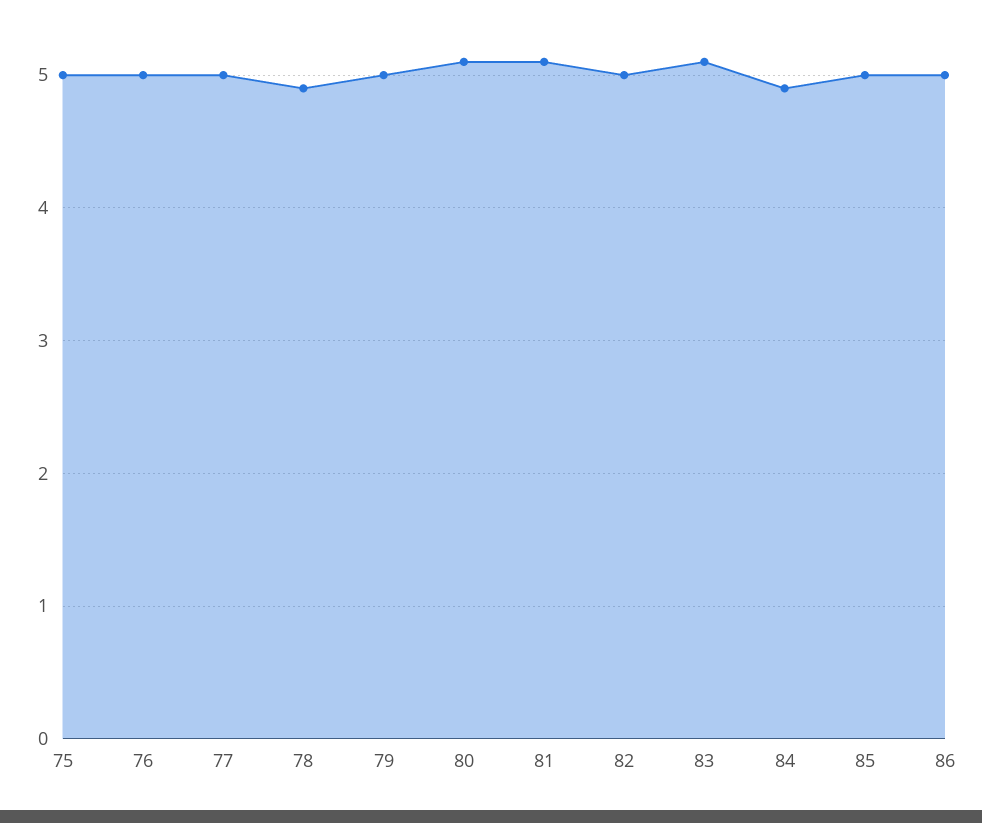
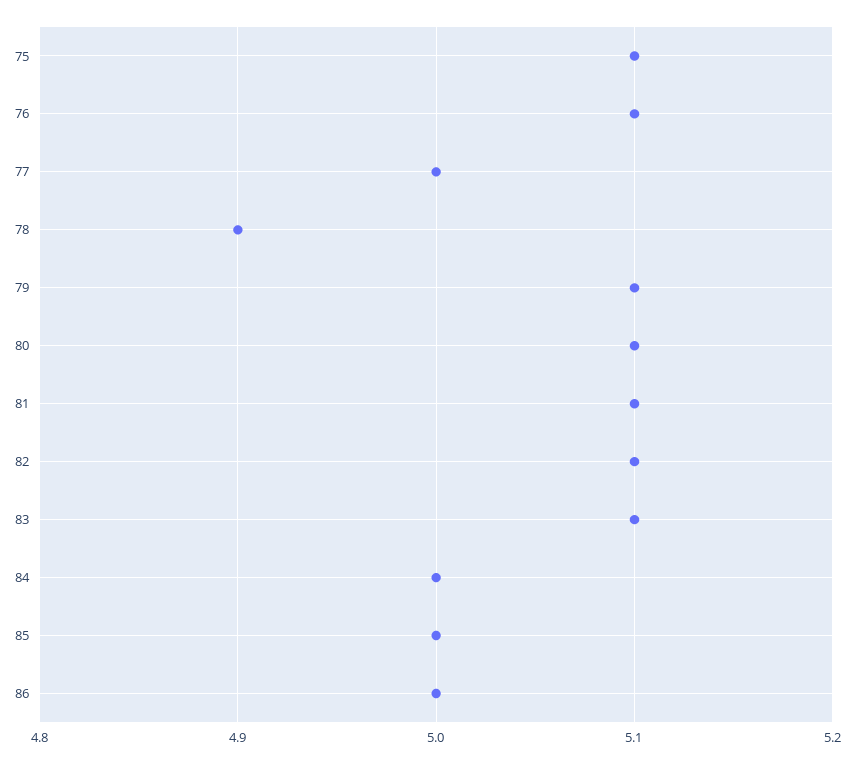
75: 5 -> 5.1
76: 5 -> 5.1
79: 5 -> 5.1
82: 5 -> 5.1
84: 4.9 -> 5

